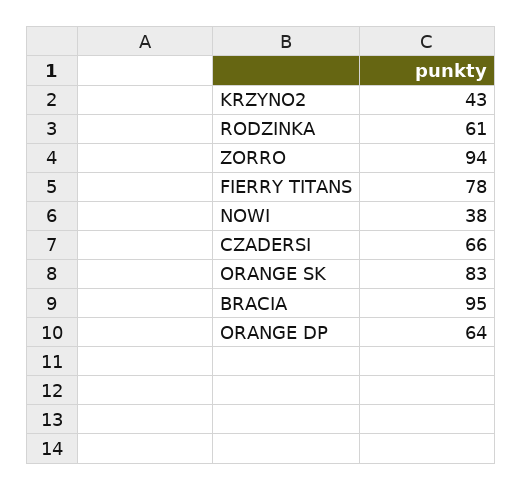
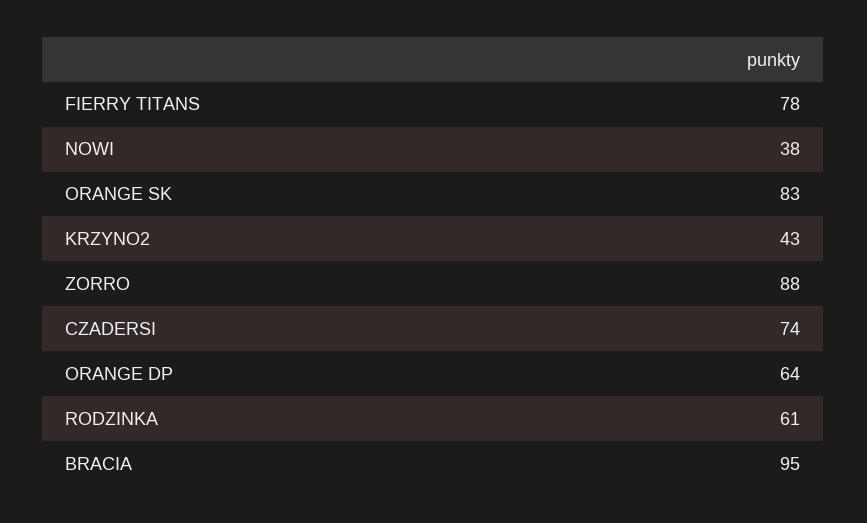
ZORRO: 94 -> 88
CZADERSI: 66 -> 74

